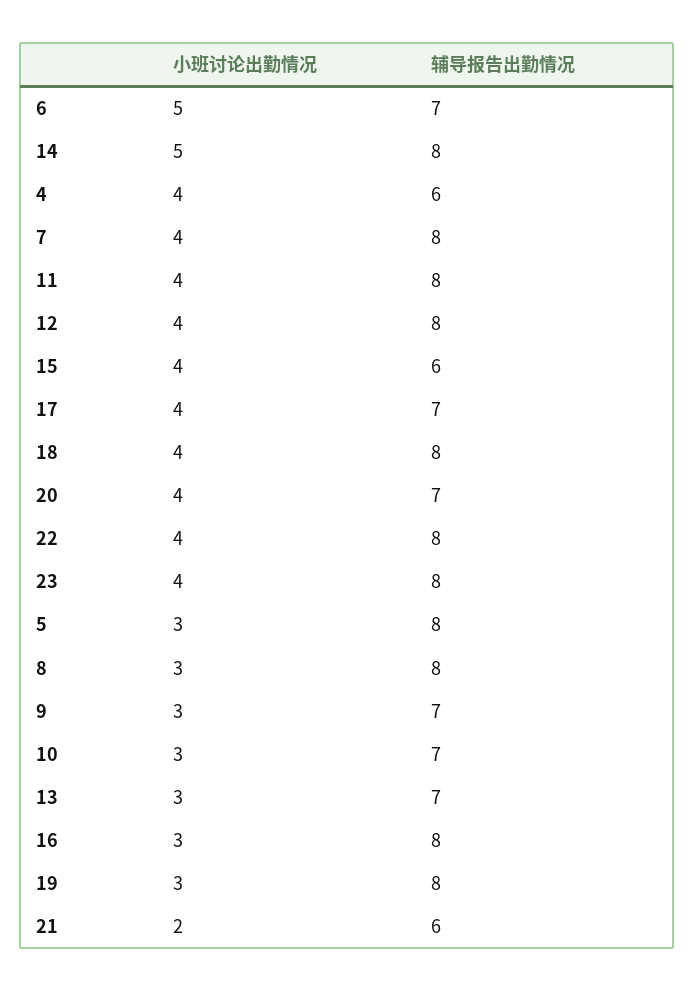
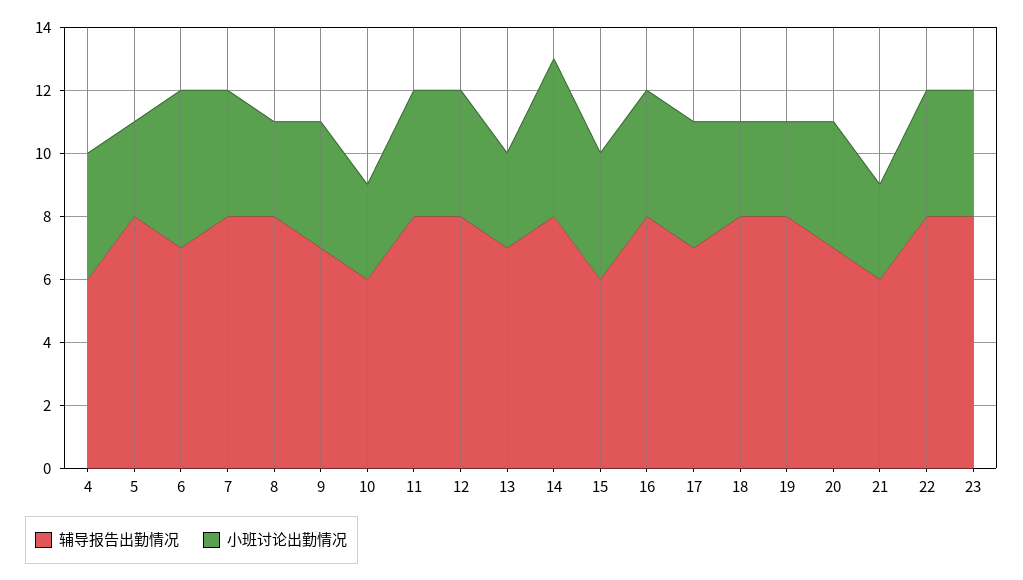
小班讨论出勤情况, 18: 4 -> 3
小班讨论出勤情况, 9: 3 -> 4
辅导报告出勤情况, 10: 7 -> 6
小班讨论出勤情况, 16: 3 -> 4
小班讨论出勤情况, 21: 2 -> 3

